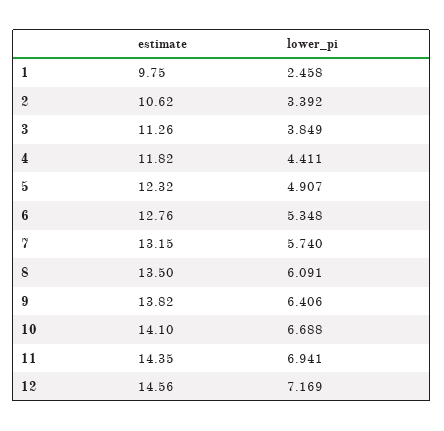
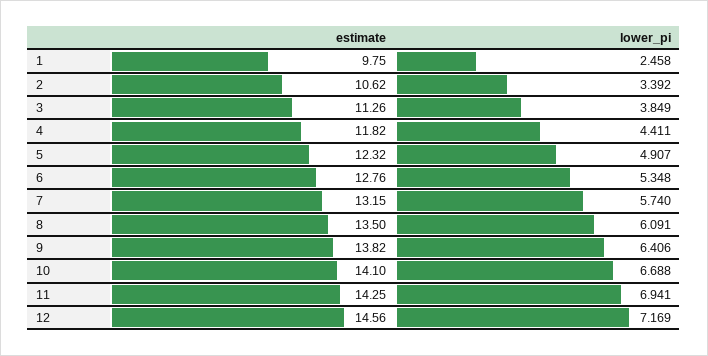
estimate, 11: 14.35 -> 14.25

